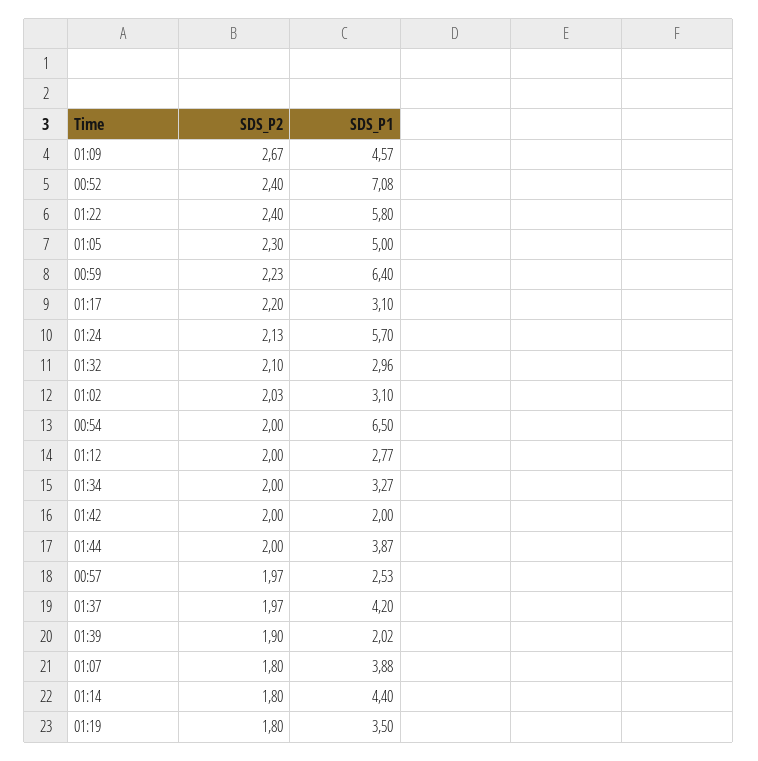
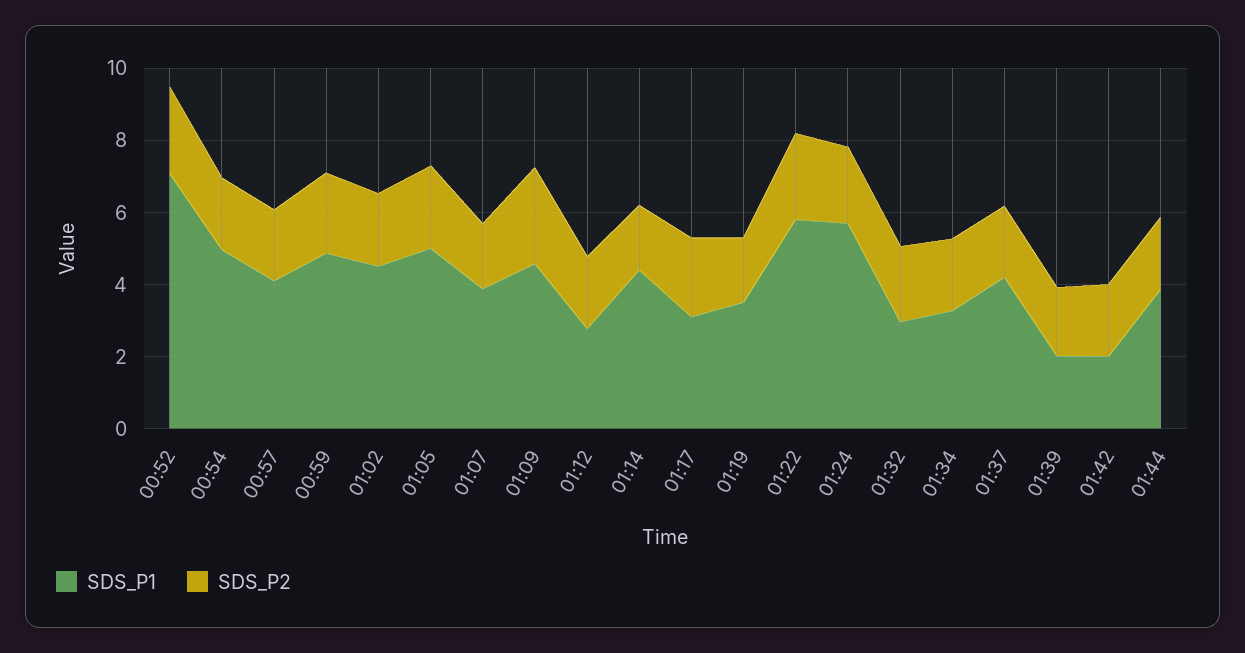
SDS_P1, 00:59: 6.4 -> 5
SDS_P1, 01:02: 3.1 -> 4.5
SDS_P1, 00:54: 6.5 -> 5
SDS_P1, 00:57: 2.53 -> 4

